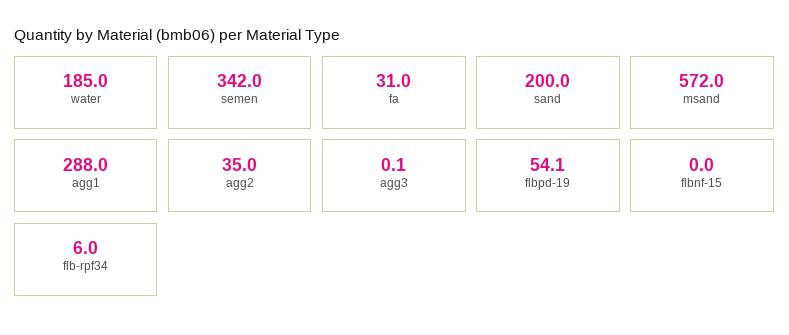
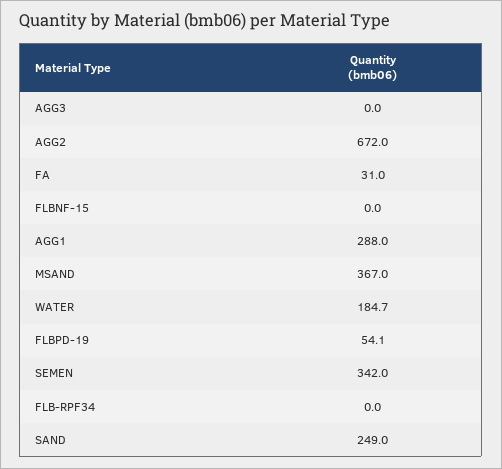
water: 185 -> 184.7
sand: 200 -> 249
msand: 572 -> 367
agg2: 35 -> 672
agg3: 0.1 -> 0
flb-rpf34: 6 -> 0

